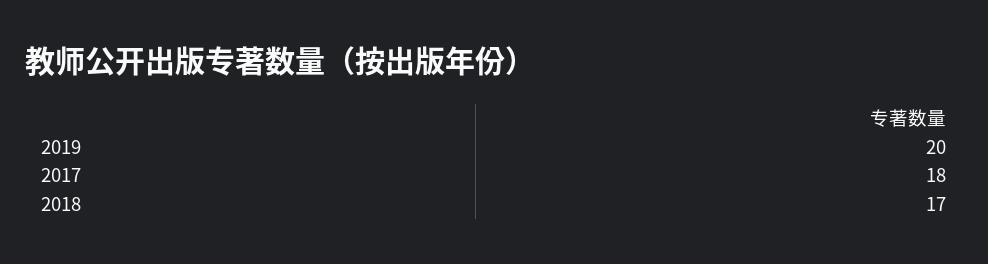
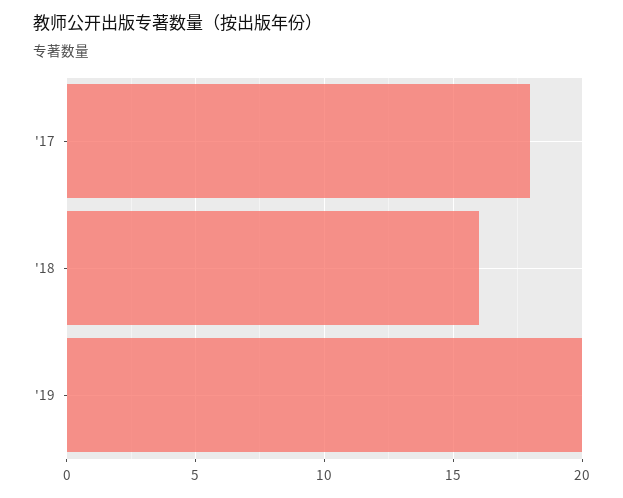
2018: 17 -> 16

